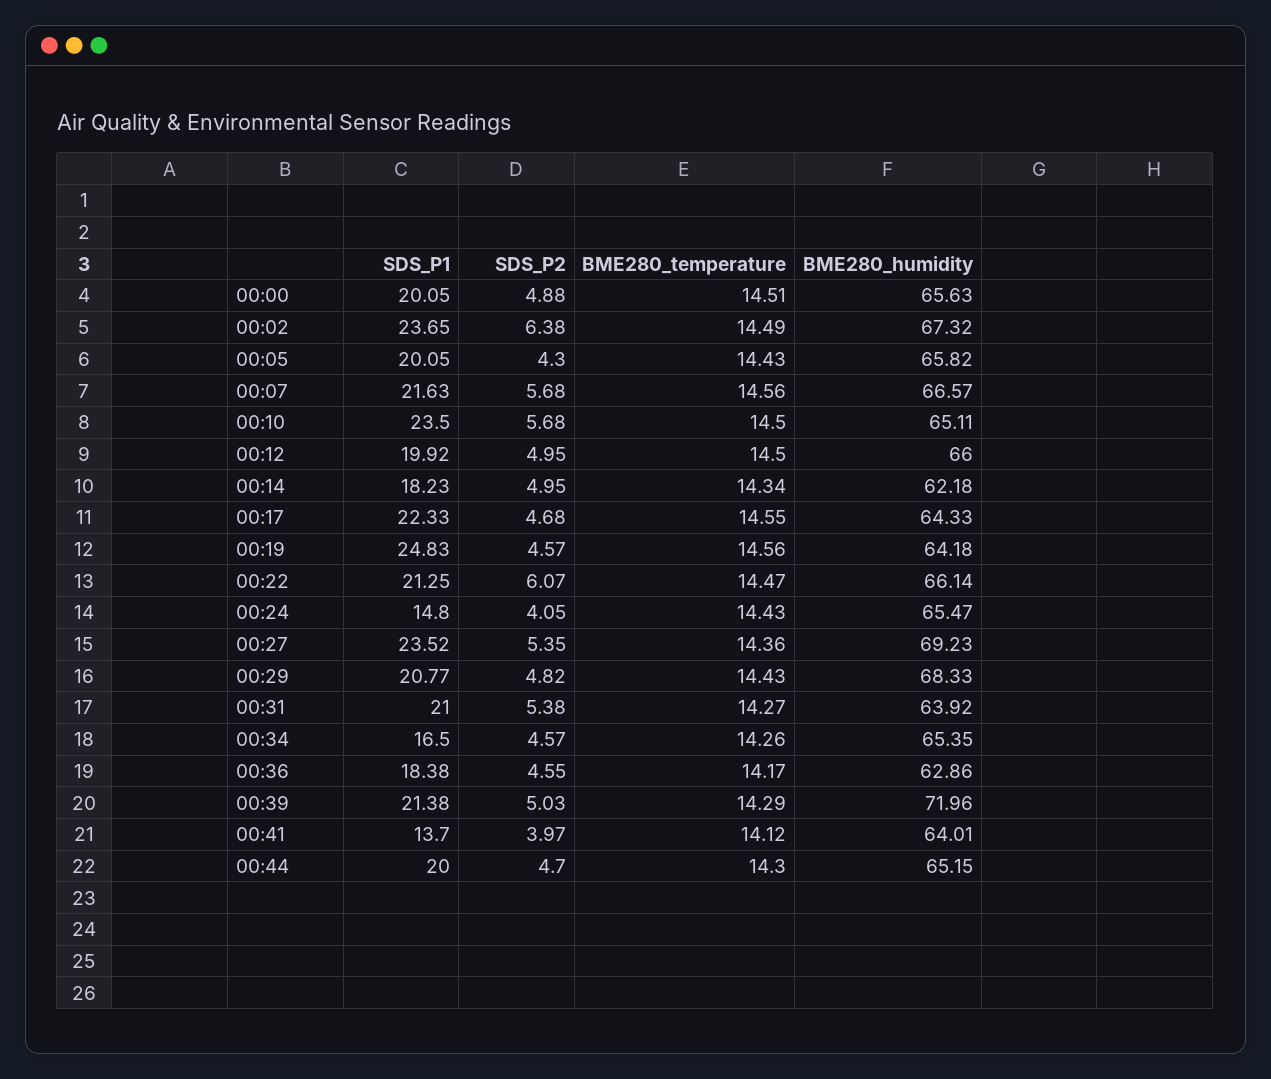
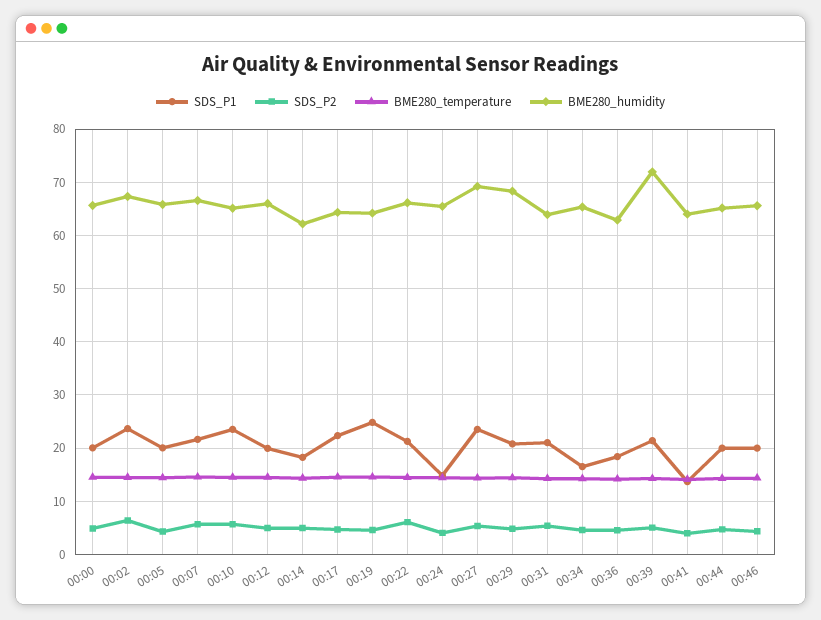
SDS_P1, 00:46: none -> 20
SDS_P2, 00:46: none -> 4
BME280_temperature, 00:46: none -> 14
BME280_humidity, 00:46: none -> 66

